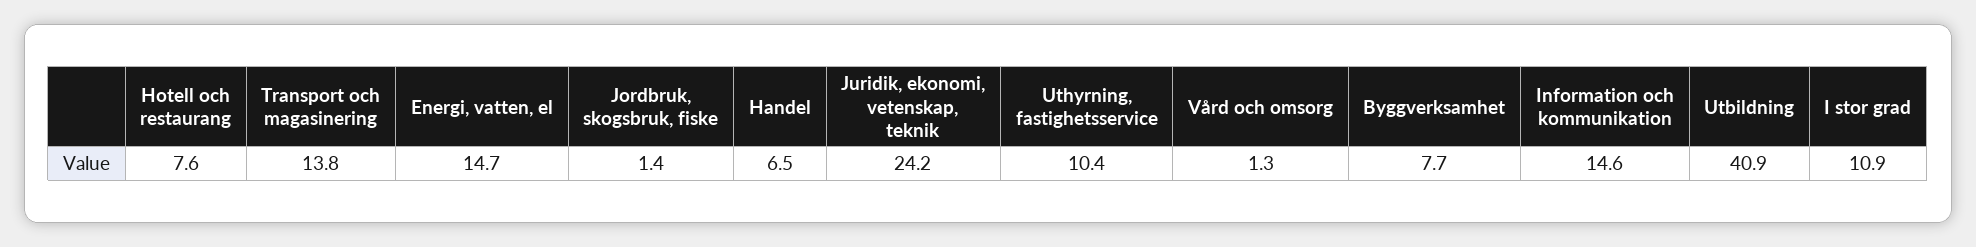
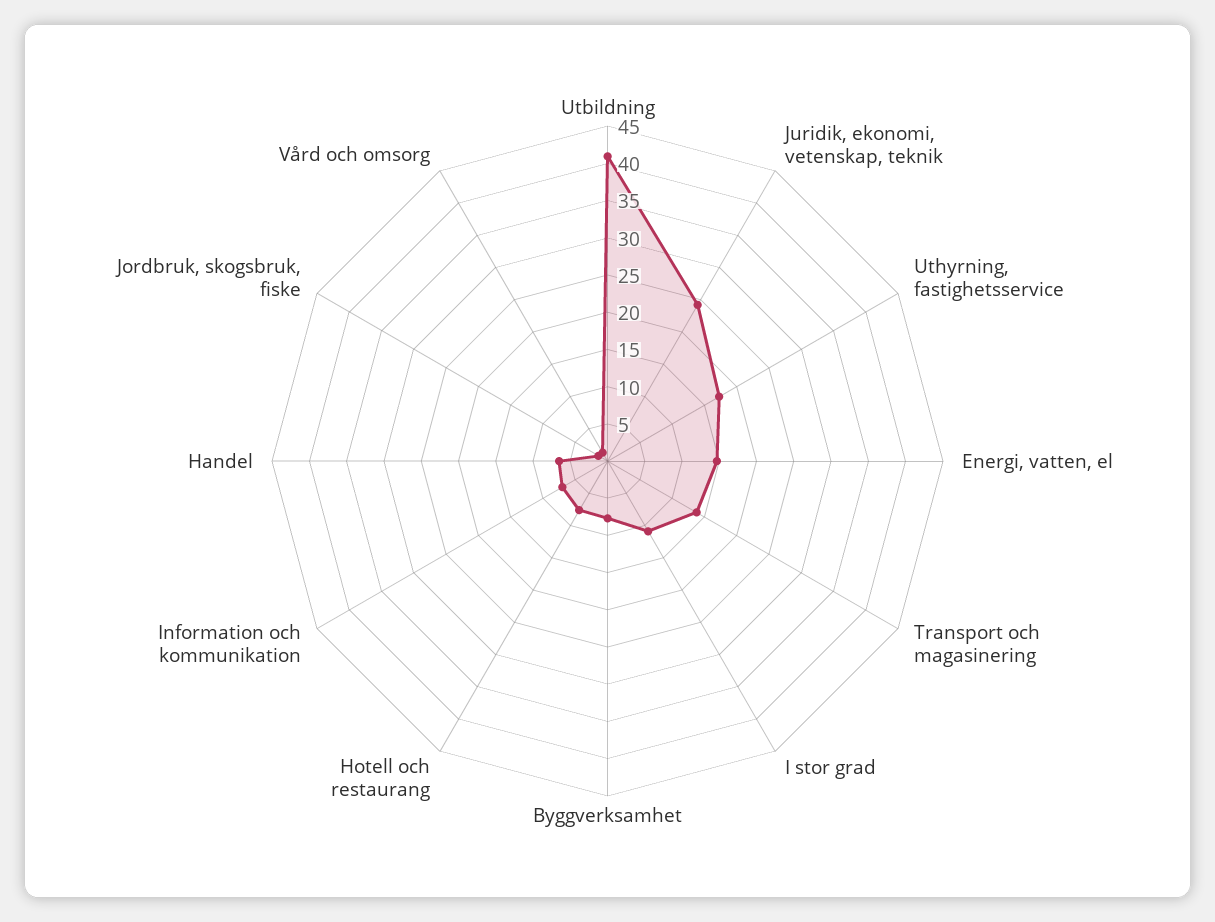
Uthyrning, fastighetsservice: 10.4 -> 17.5
Information och kommunikation: 14.6 -> 7.5

